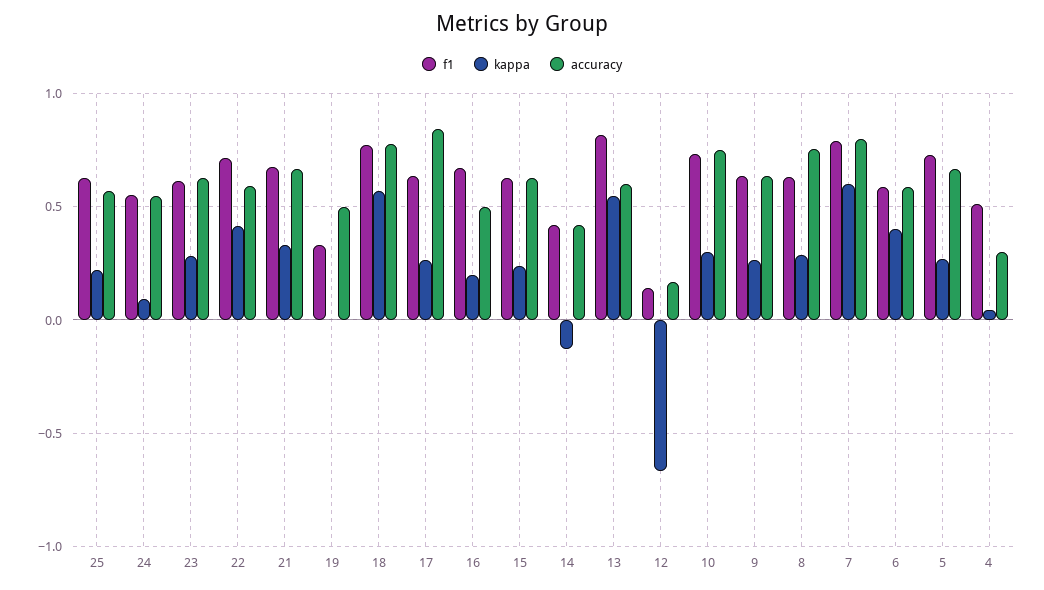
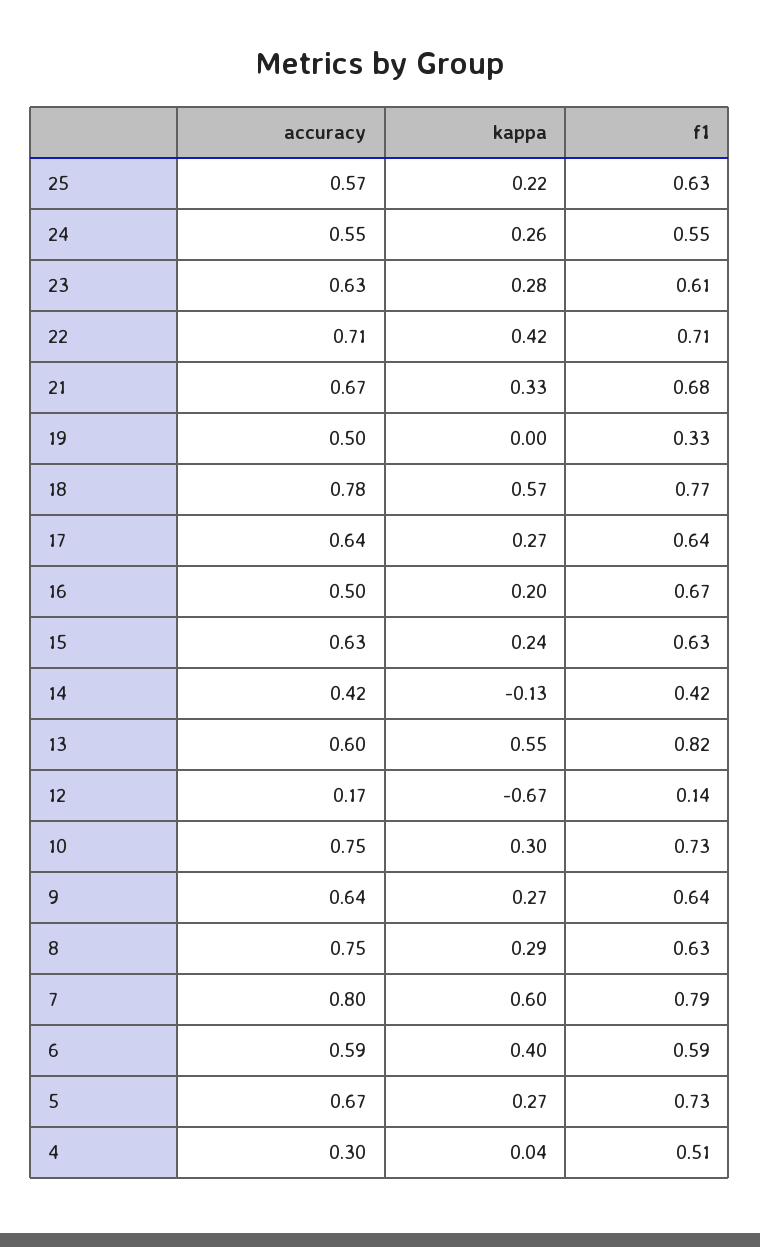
kappa, 24: 0.1 -> 0.26
accuracy, 22: 0.6 -> 0.71
accuracy, 17: 0.85 -> 0.64

